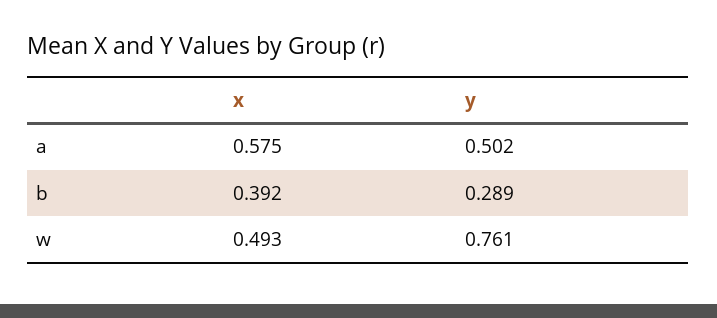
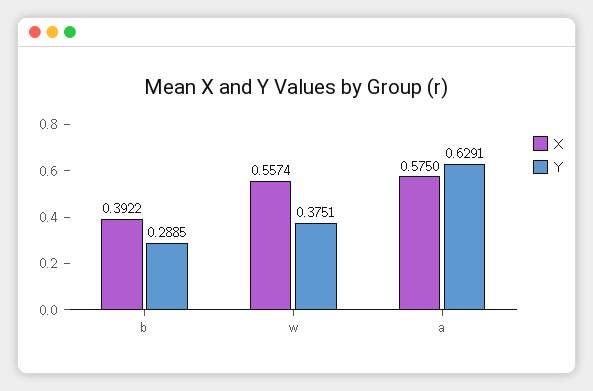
y, a: 0.502 -> 0.6291
x, w: 0.493 -> 0.5574
y, w: 0.761 -> 0.3751

